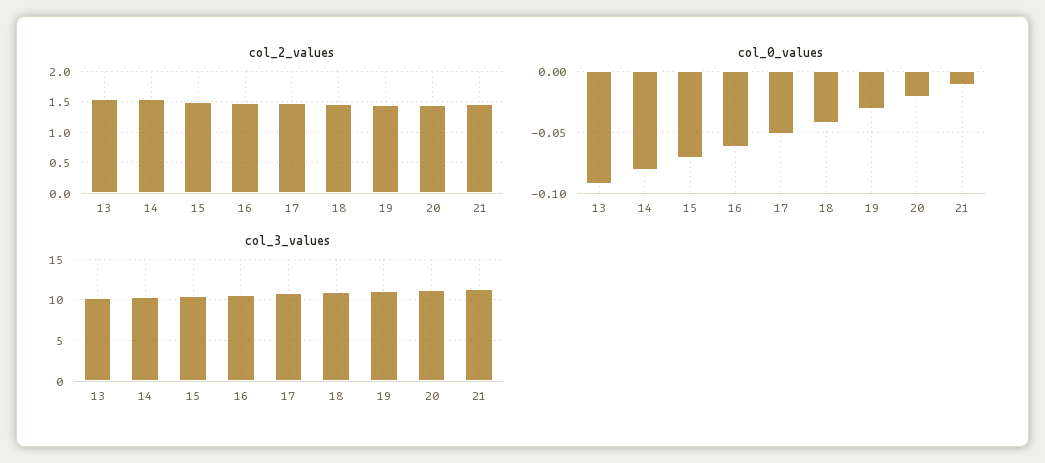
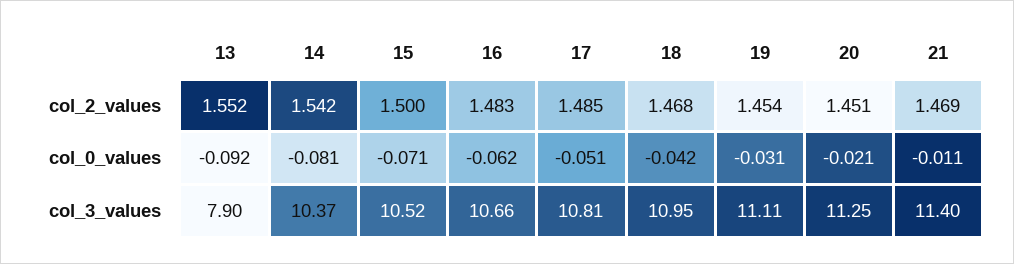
col_3_values, 13: 10 -> 7.9

